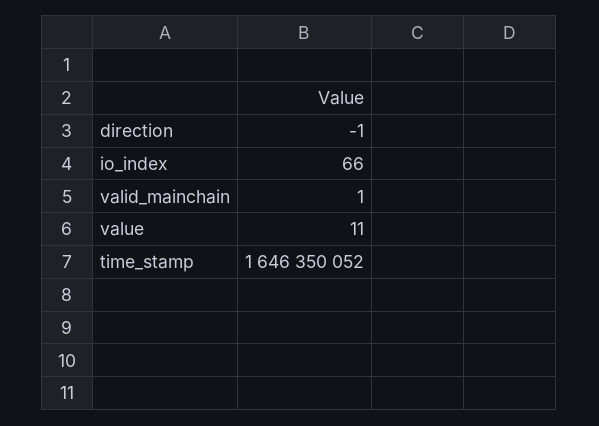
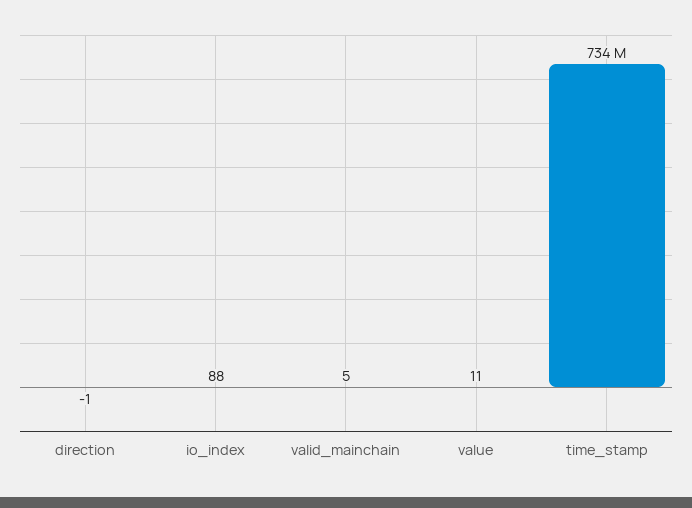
io_index: 66 -> 88
valid_mainchain: 1 -> 5
time_stamp: 1646350052 -> 734000000

